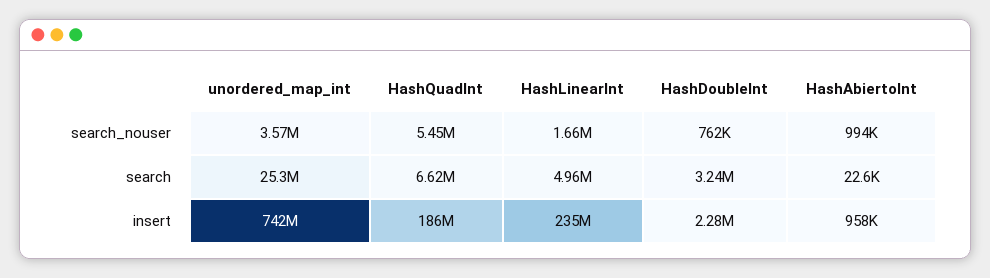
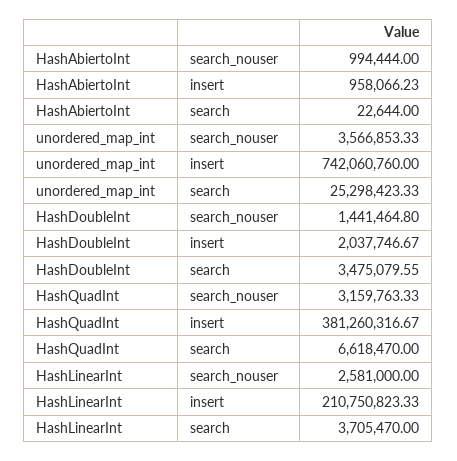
HashQuadInt, search_nouser: 5450000 -> 3159763.33
HashLinearInt, search_nouser: 1660000 -> 2581000
HashDoubleInt, search_nouser: 762000 -> 1441464.8
HashLinearInt, search: 4960000 -> 3705470
HashDoubleInt, search: 3240000 -> 3475079.55
HashQuadInt, insert: 186000000 -> 381260316.67
HashLinearInt, insert: 235000000 -> 210750823.33
HashDoubleInt, insert: 2280000 -> 2037746.67

